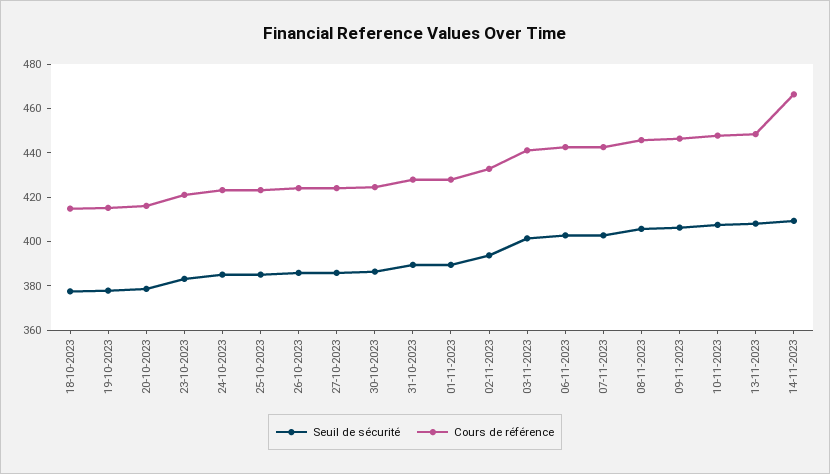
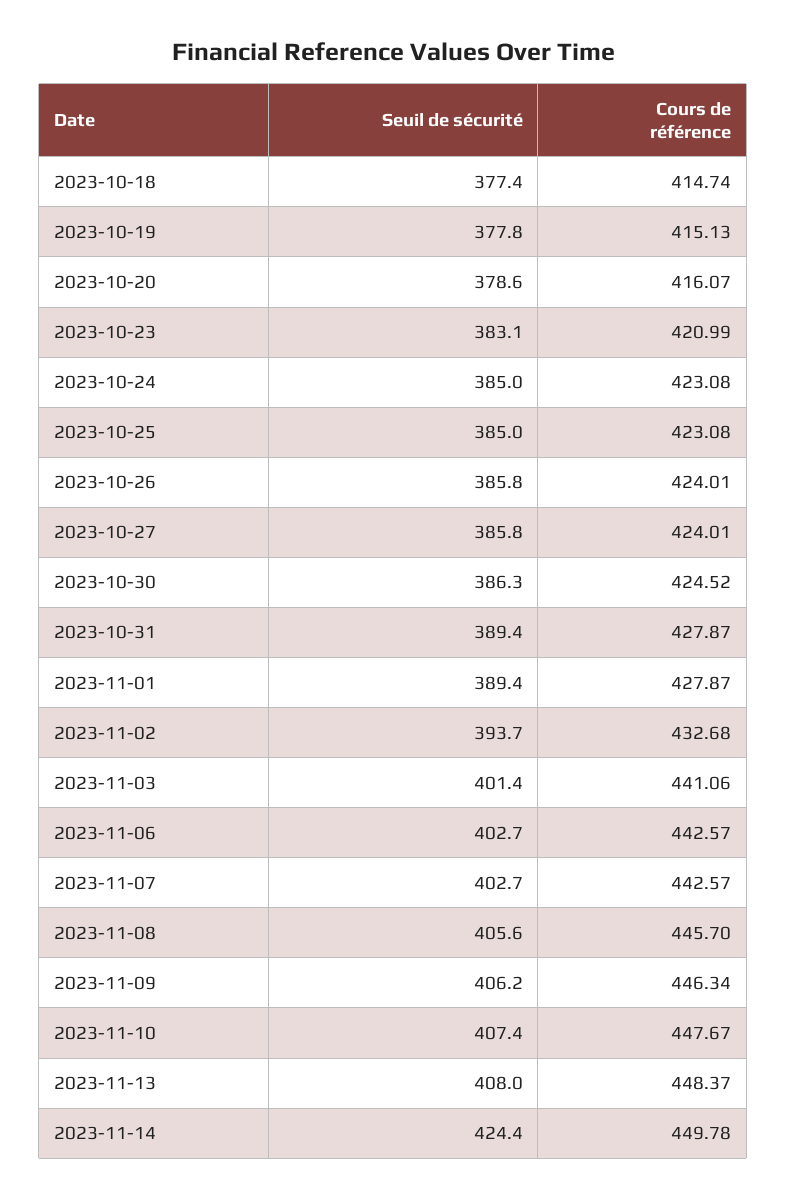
Seuil de sécurité, 14-11-2023: 410 -> 424.4
Cours de référence, 14-11-2023: 465 -> 449.78

